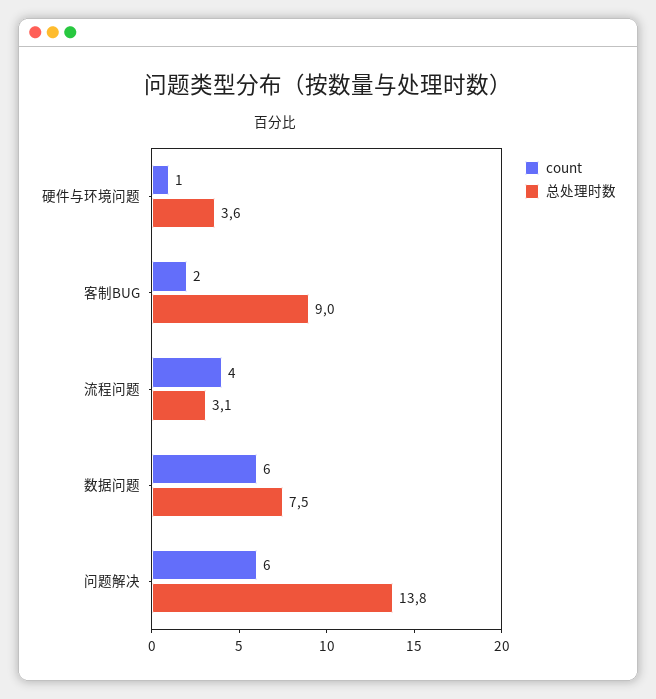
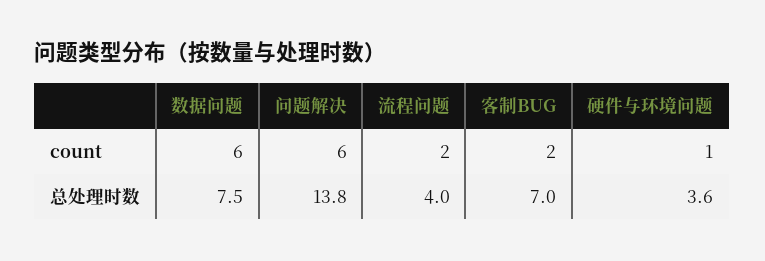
总处理时数, 客制BUG: 9 -> 7
count, 流程问题: 4 -> 2
总处理时数, 流程问题: 3.1 -> 4

